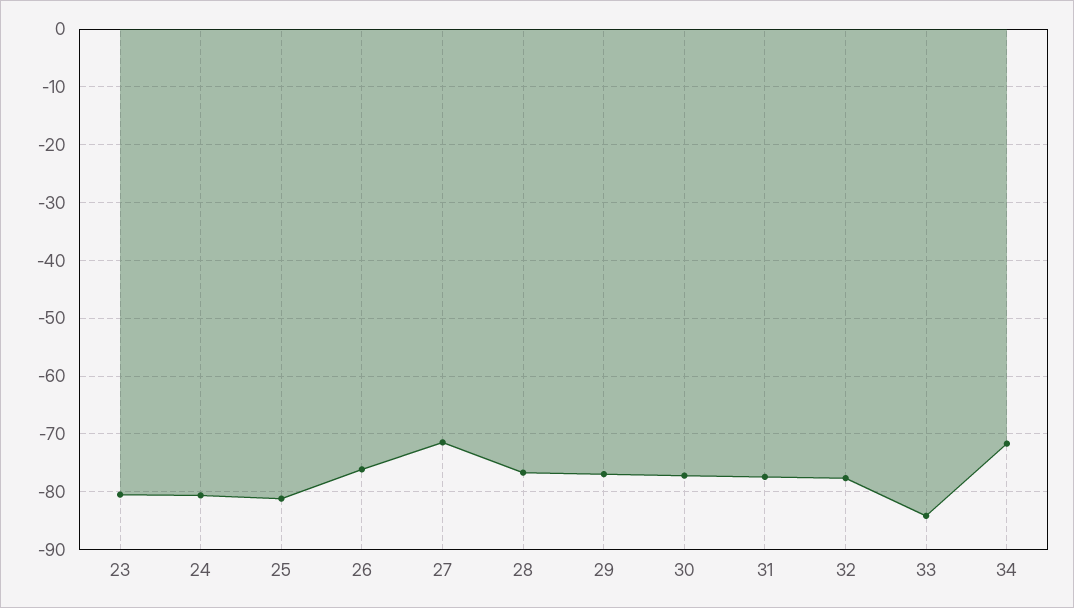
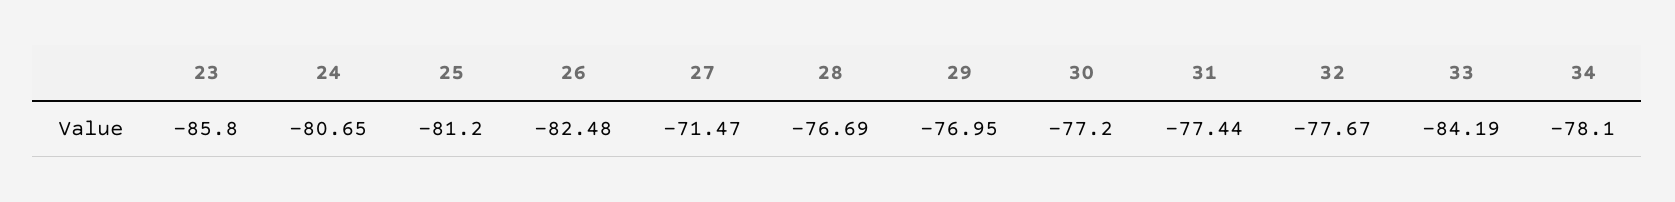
23: -80 -> -85.8
26: -76 -> -82.48
34: -72 -> -78.1

